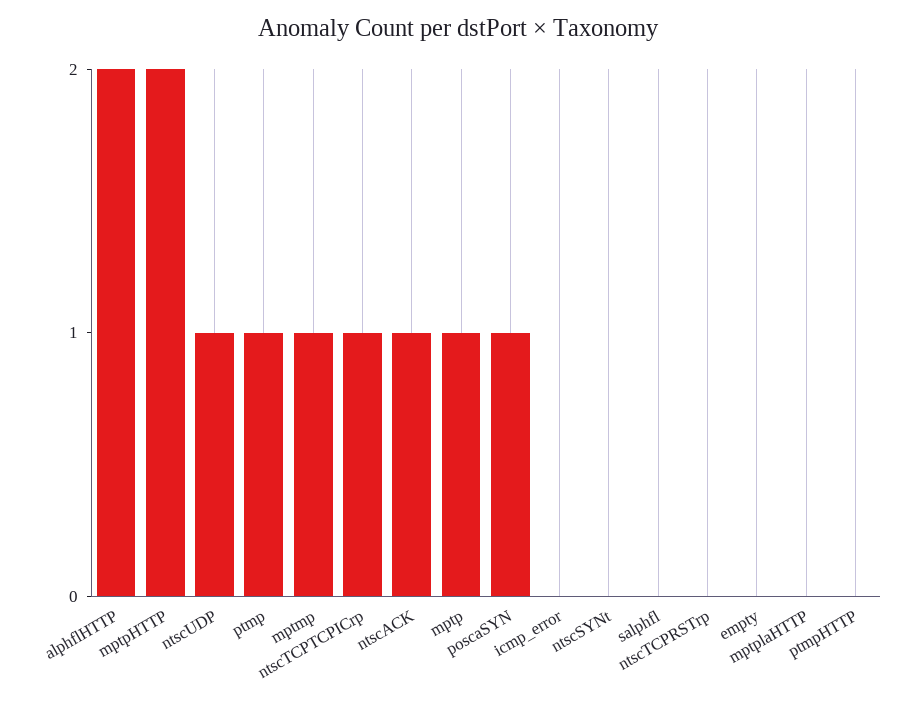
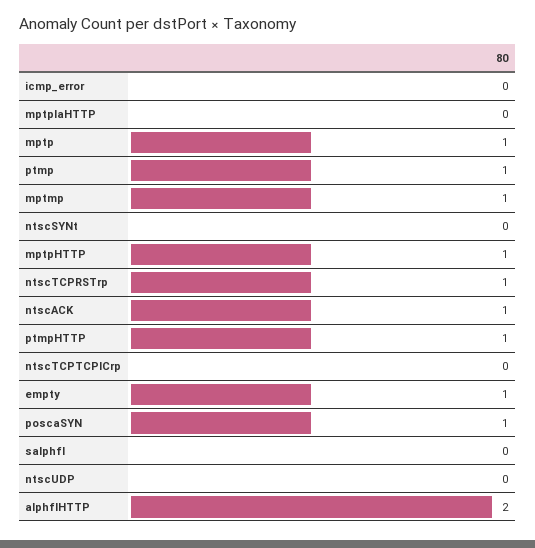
mptpHTTP: 2 -> 1
ntscUDP: 1 -> 0
ntscTCPTCPICrp: 1 -> 0
ntscTCPRSTrp: 0 -> 1
empty: 0 -> 1
ptmpHTTP: 0 -> 1

